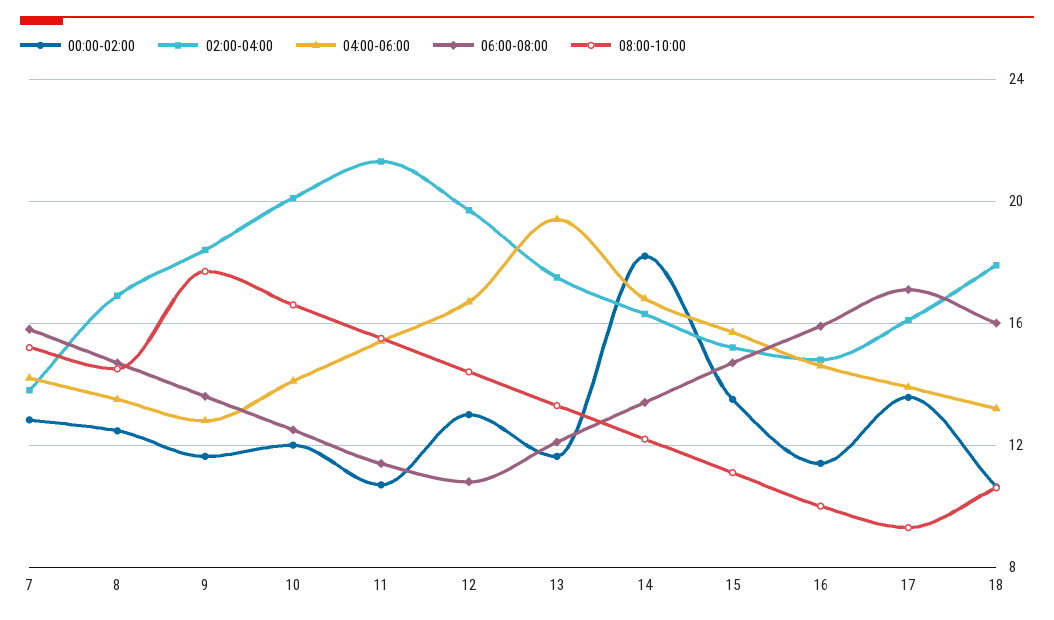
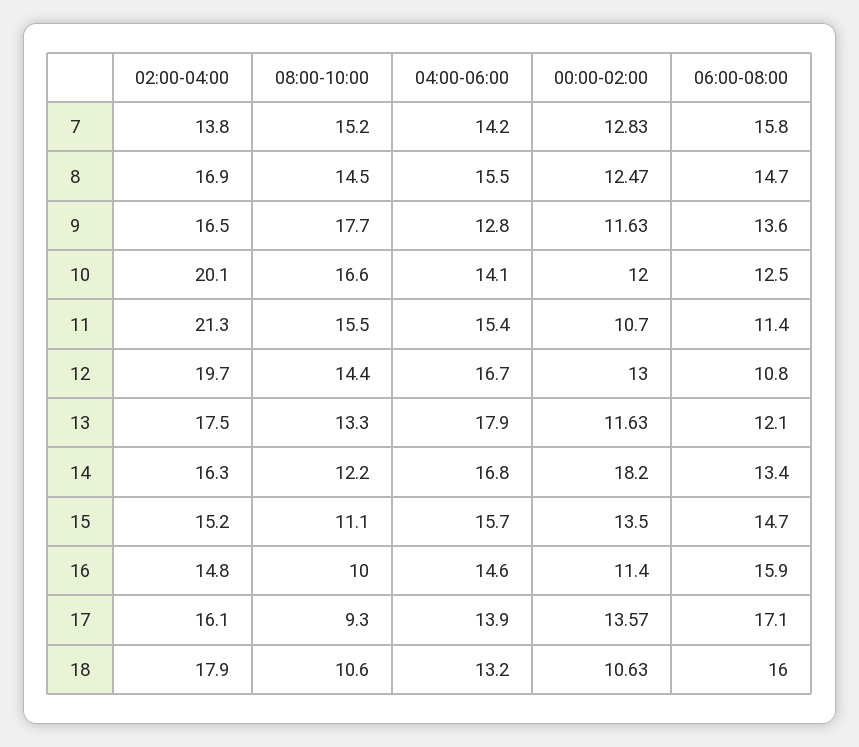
04:00-06:00, 8: 13.5 -> 15.5
02:00-04:00, 9: 18.5 -> 16.5
04:00-06:00, 13: 19.5 -> 17.9

